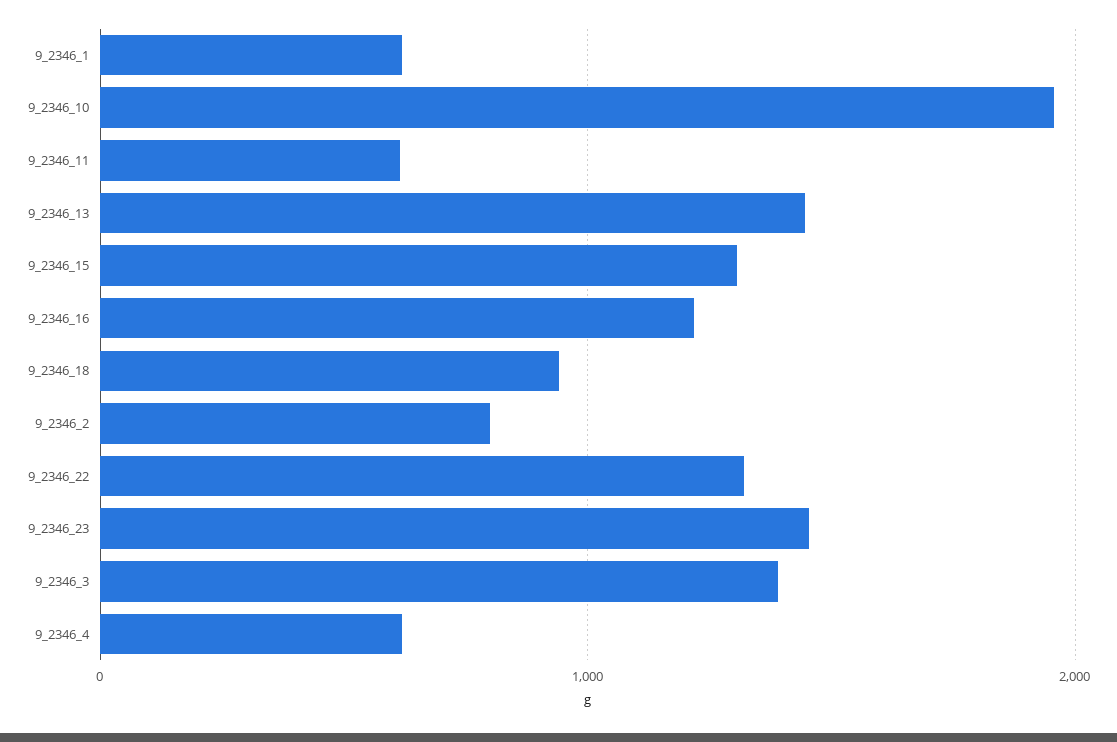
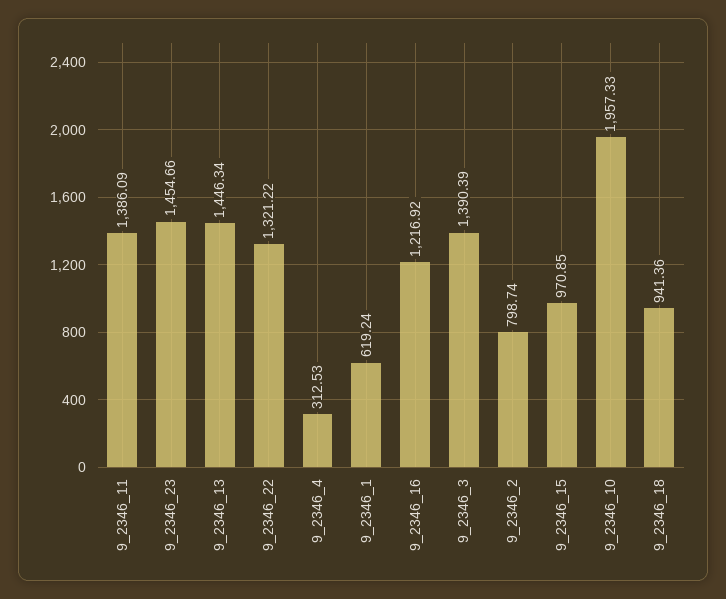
9_2346_11: 600 -> 1386.09
9_2346_15: 1300 -> 970.85
9_2346_4: 600 -> 312.53

